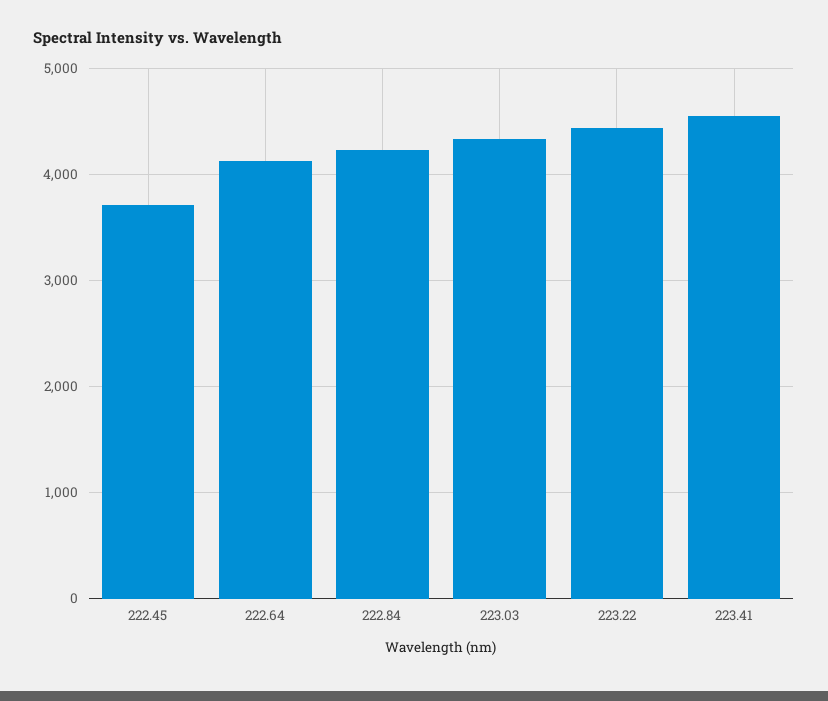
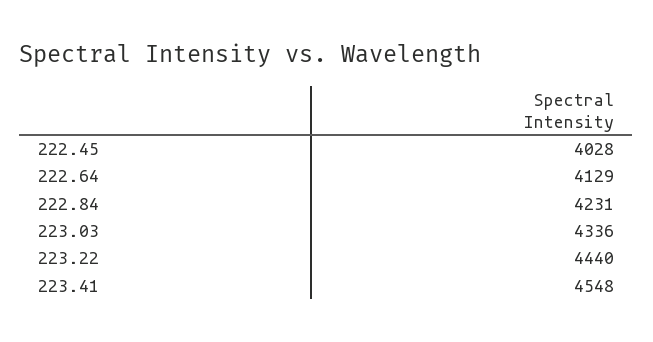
222.45: 3700 -> 4028

